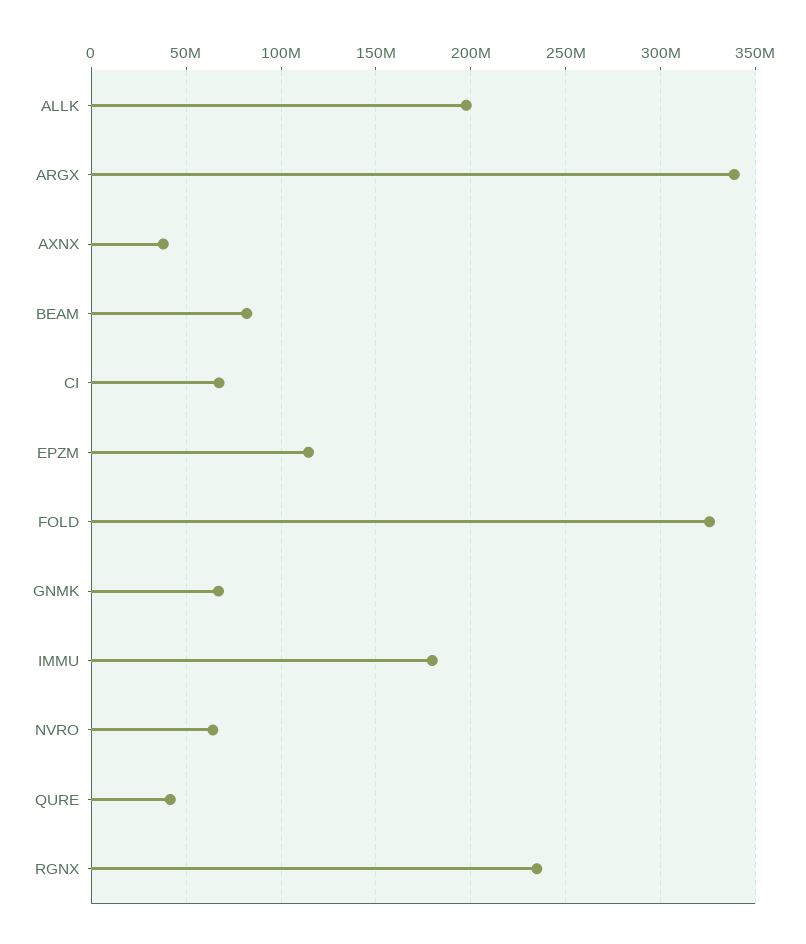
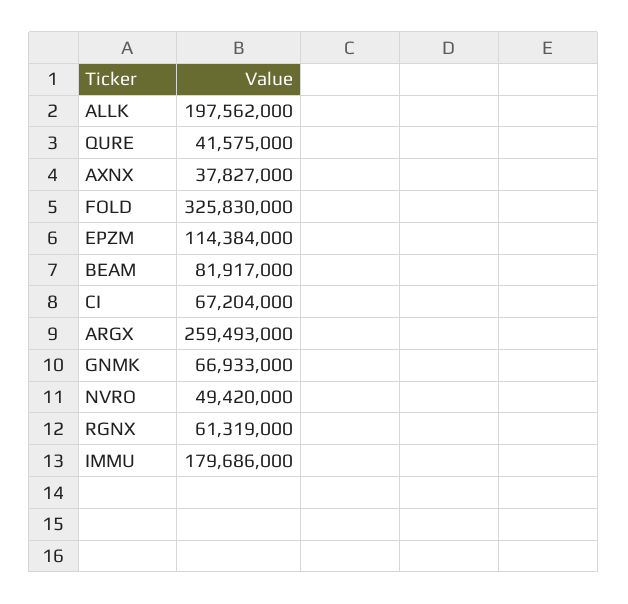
ARGX: 340000000 -> 259493000
NVRO: 65000000 -> 49420000
RGNX: 235000000 -> 61319000

